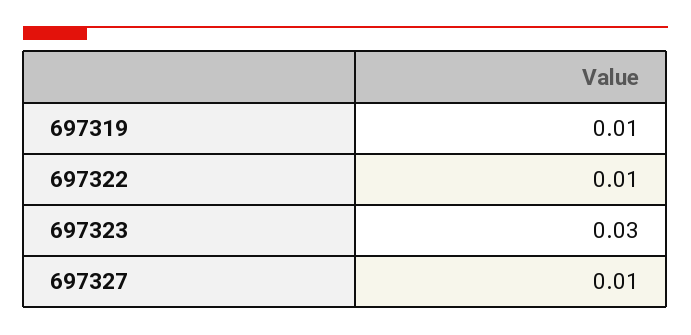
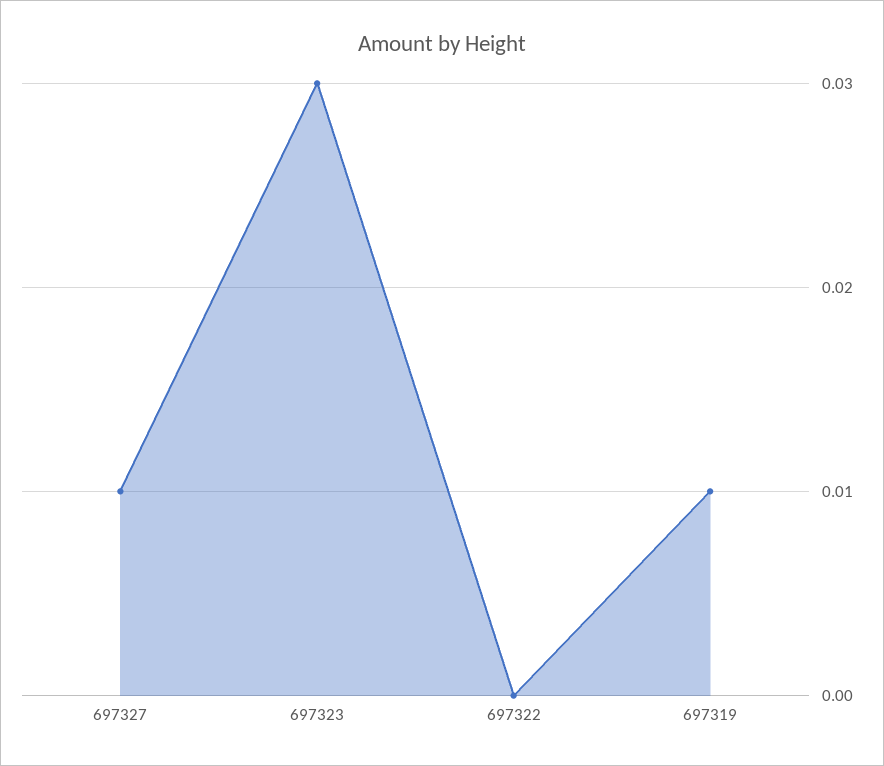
697322: 0.01 -> 0

